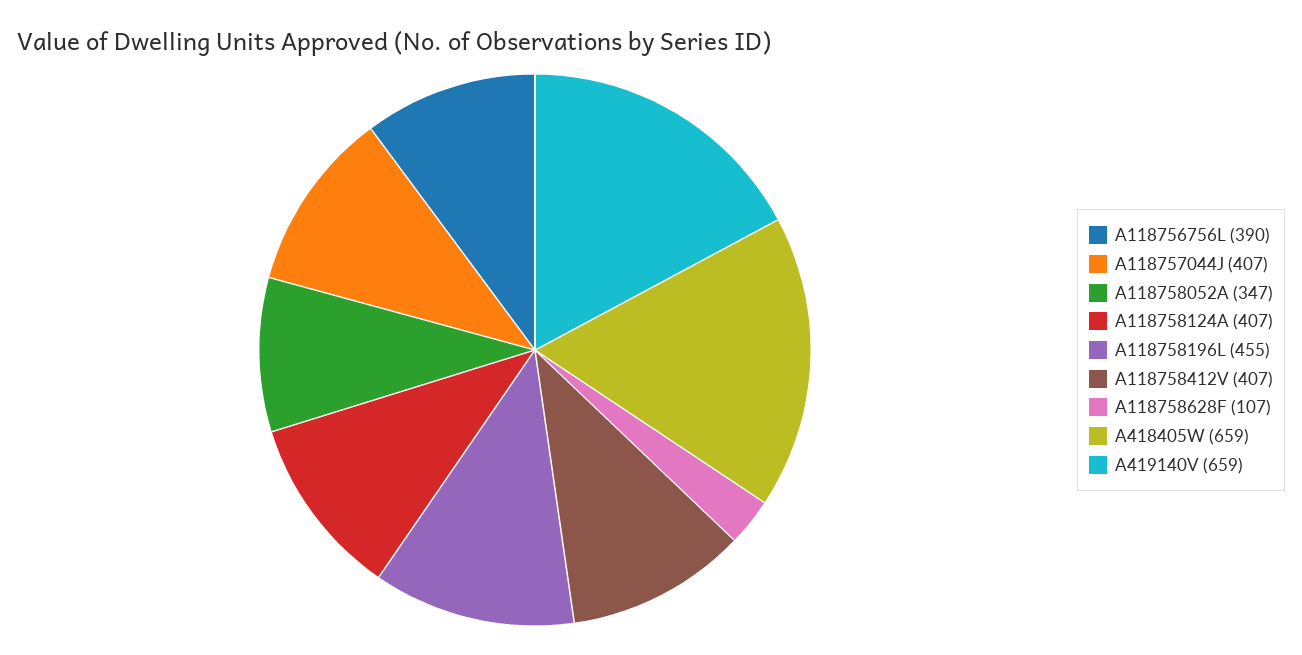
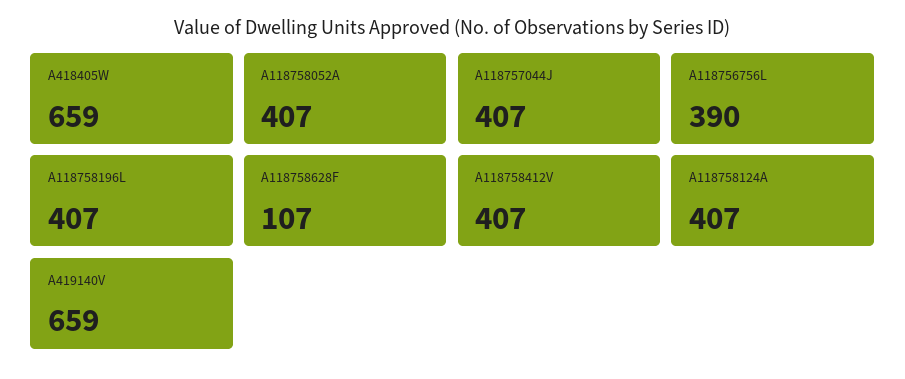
A118758052A: 347 -> 407
A118758196L: 455 -> 407

